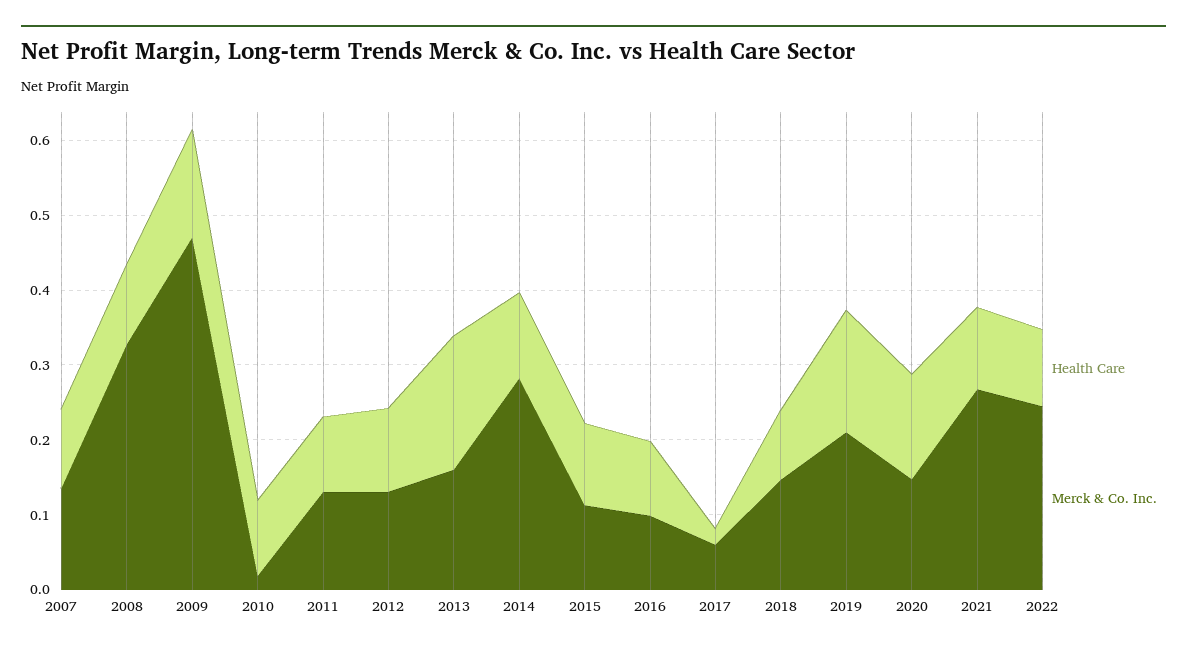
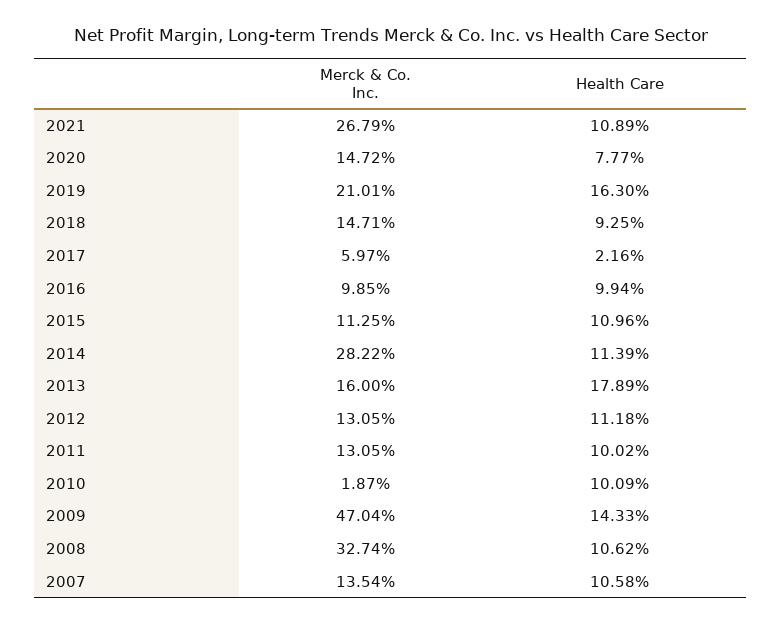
Health Care, 2020: 0.14 -> 0.0777
Health Care, 2022: 0.1 -> none
Merck & Co. Inc., 2022: 0.24 -> none

